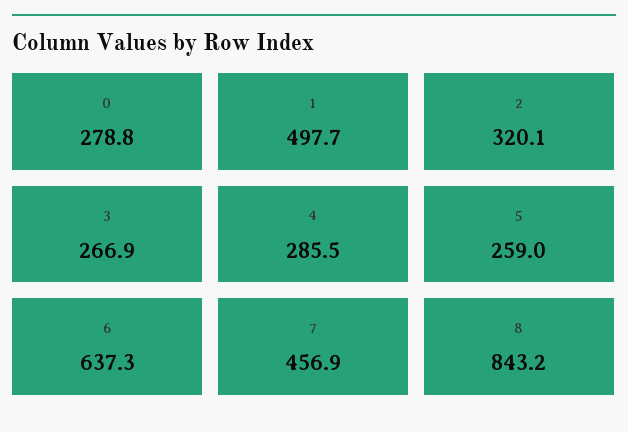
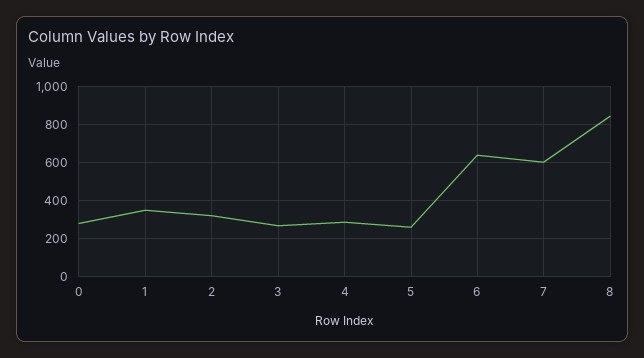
1: 497.7 -> 350
7: 456.9 -> 600

